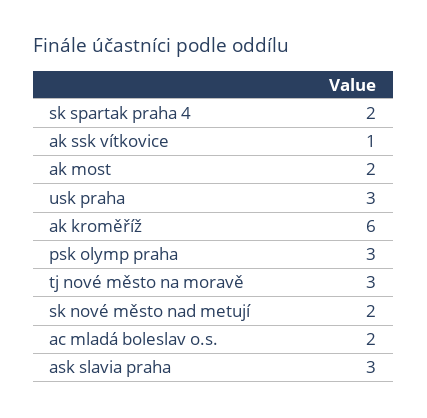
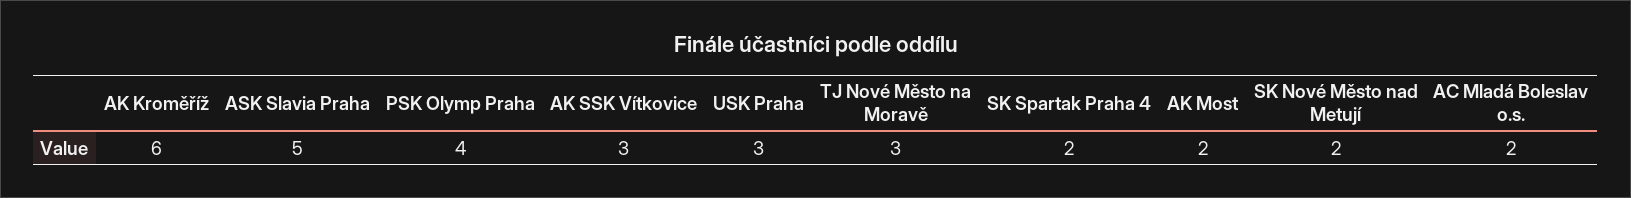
ak ssk vítkovice: 1 -> 3
psk olymp praha: 3 -> 4
ask slavia praha: 3 -> 5

